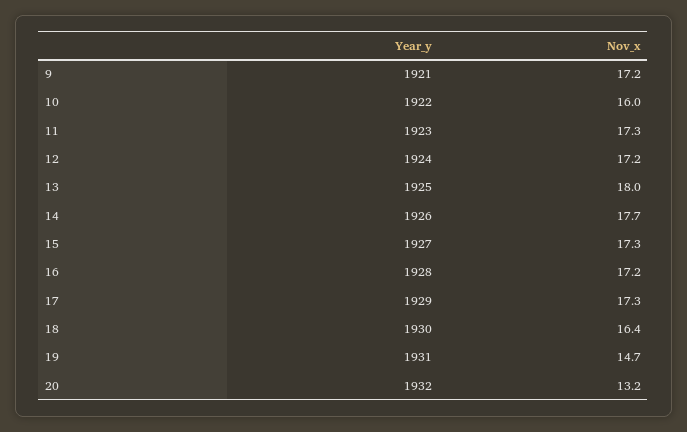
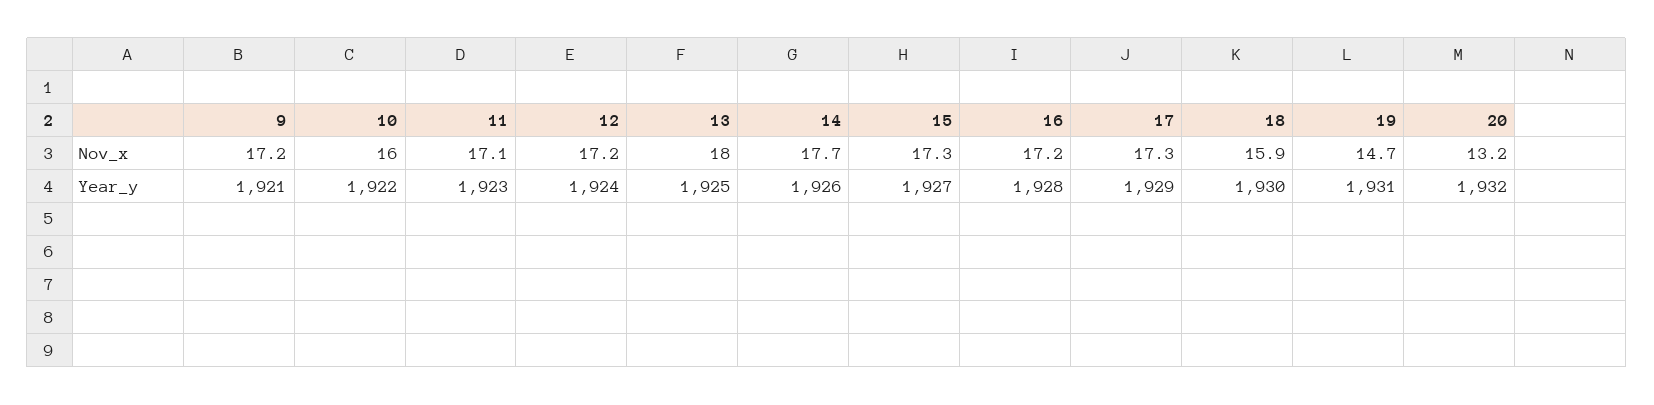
Nov_x, 11: 17.3 -> 17.1
Nov_x, 18: 16.4 -> 15.9

